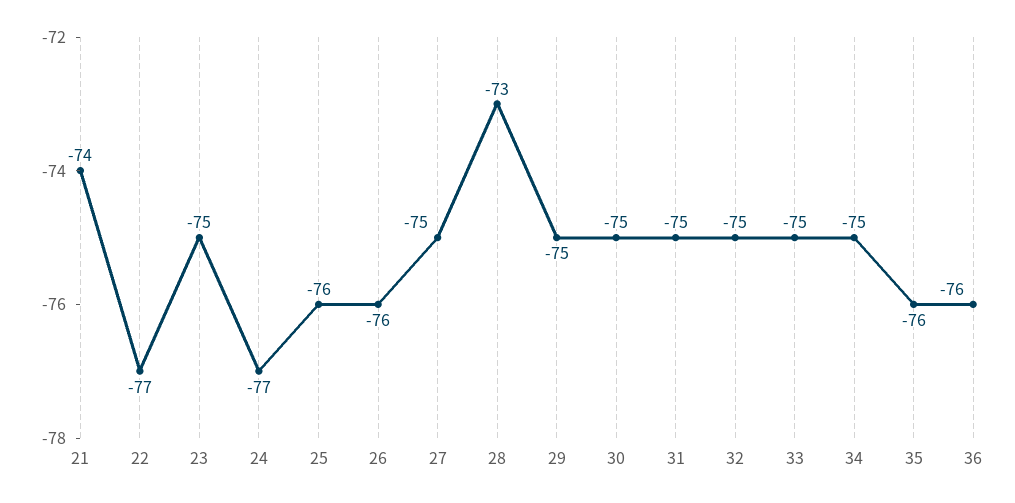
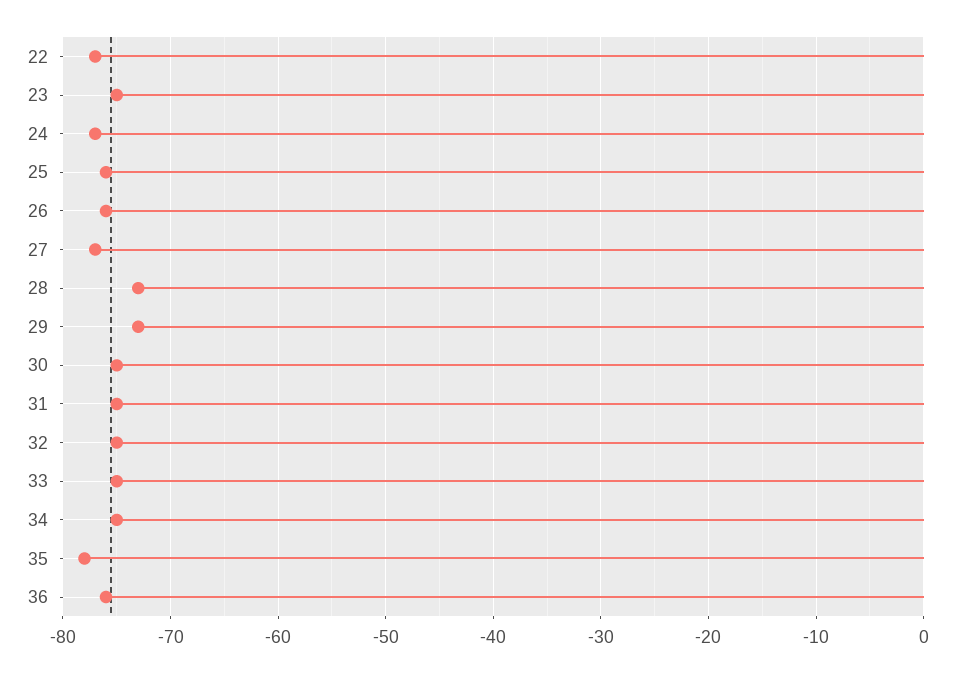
21: -74 -> none
27: -75 -> -77
29: -75 -> -73
35: -76 -> -78

